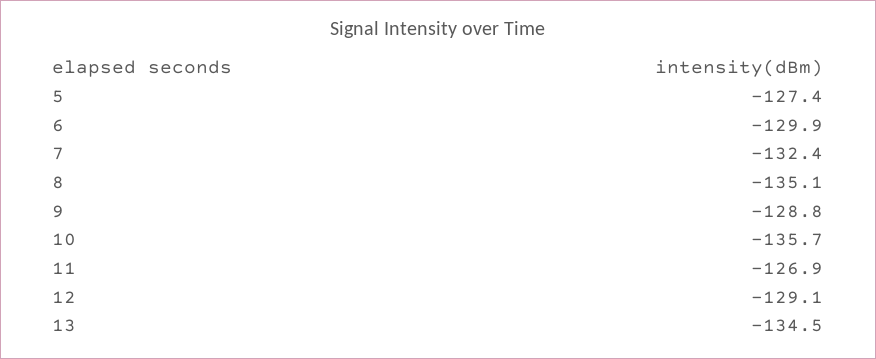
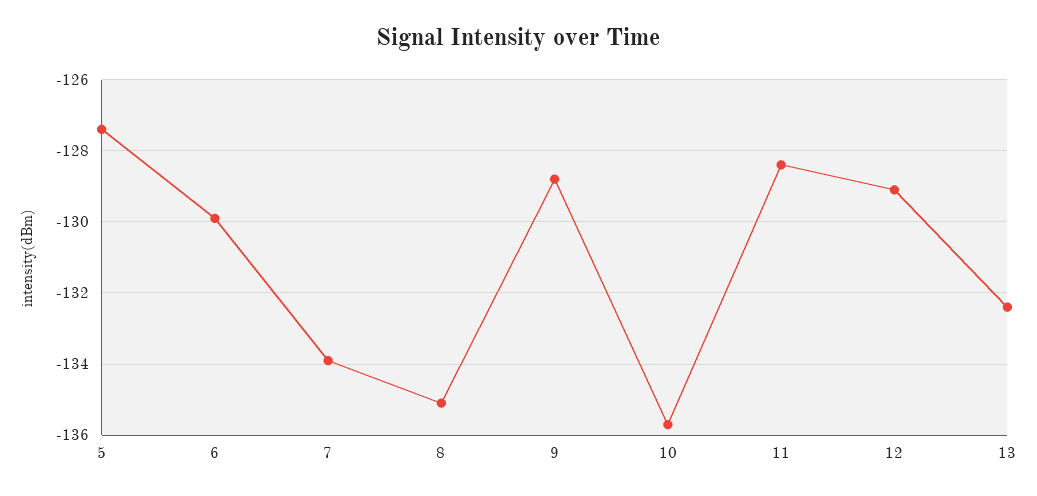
7: -132.4 -> -134
11: -126.9 -> -128.5
13: -134.5 -> -132.5

